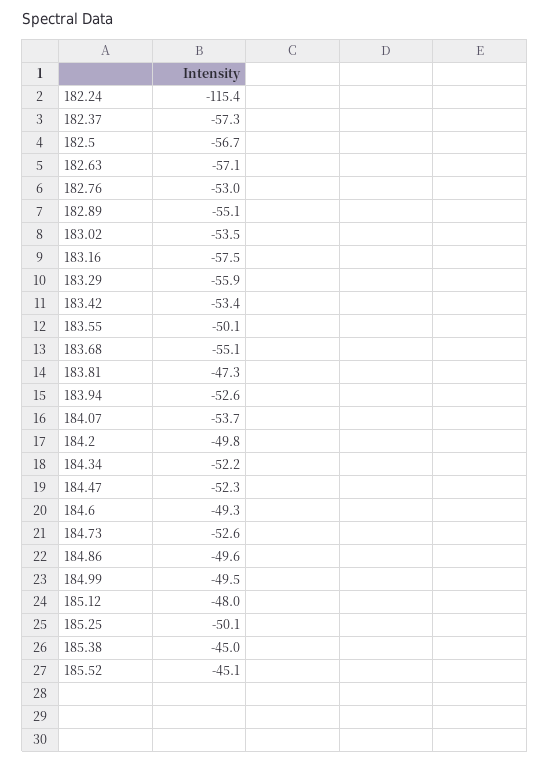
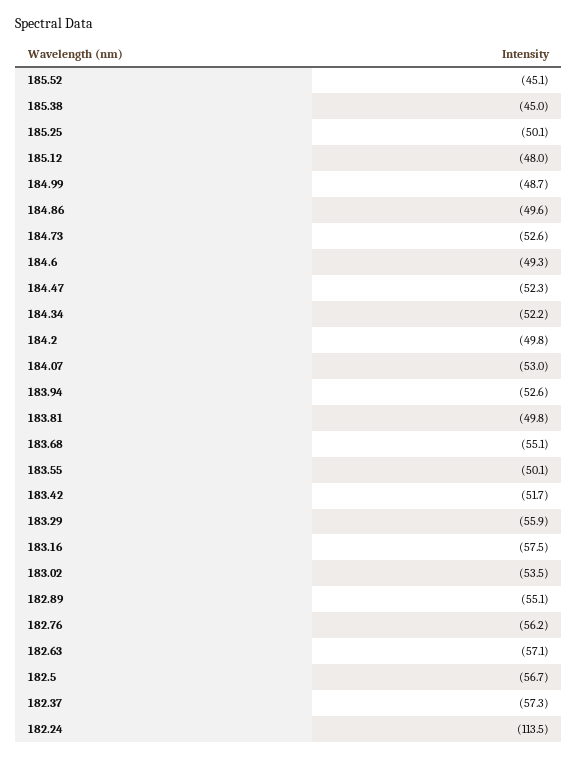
182.24: -115.4 -> -113.5
182.76: -53 -> -56.2
183.42: -53.4 -> -51.7
183.81: -47.3 -> -49.8
184.07: -53.7 -> -53
184.99: -49.5 -> -48.7

